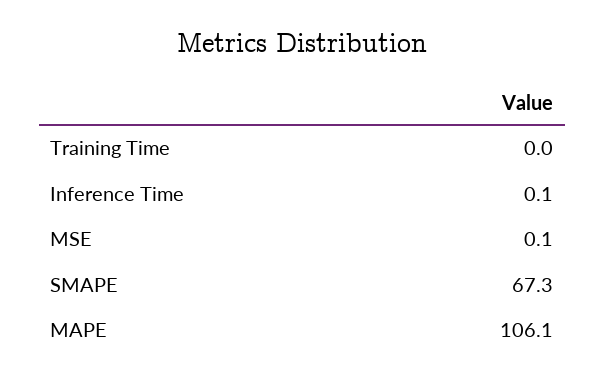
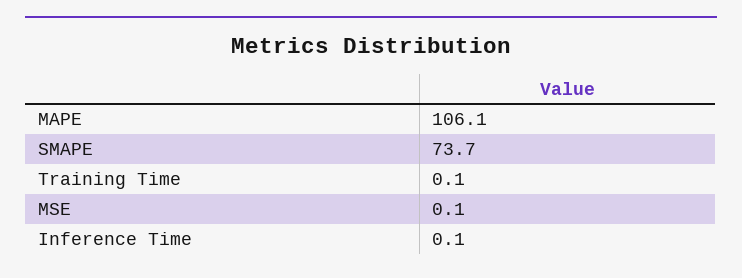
Training Time: 0 -> 0.1
SMAPE: 67.3 -> 73.7

